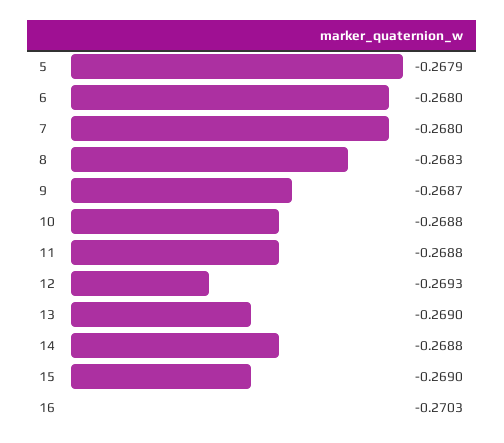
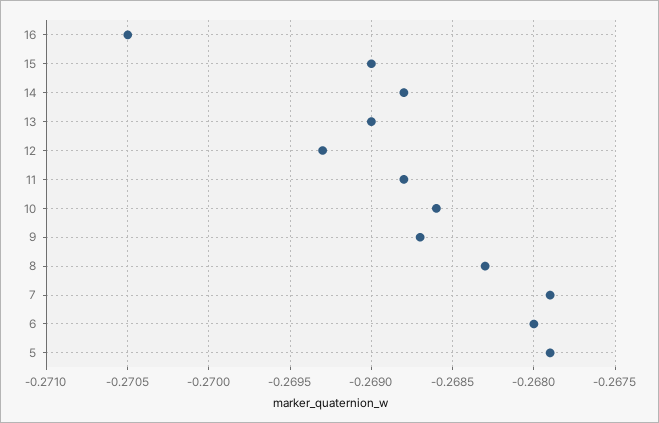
7: -0.268 -> -0.2679
10: -0.2688 -> -0.2686
16: -0.2703 -> -0.2705

